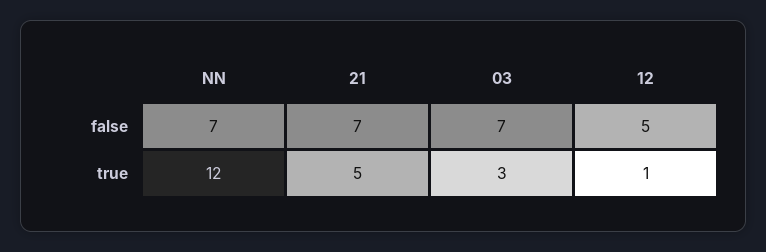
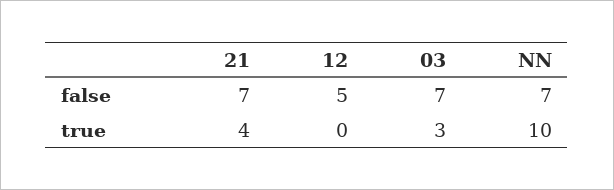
NN, true: 12 -> 10
21, true: 5 -> 4
12, true: 1 -> 0

